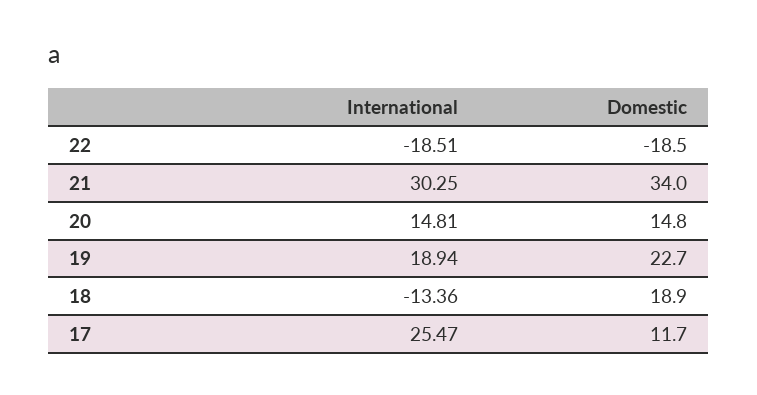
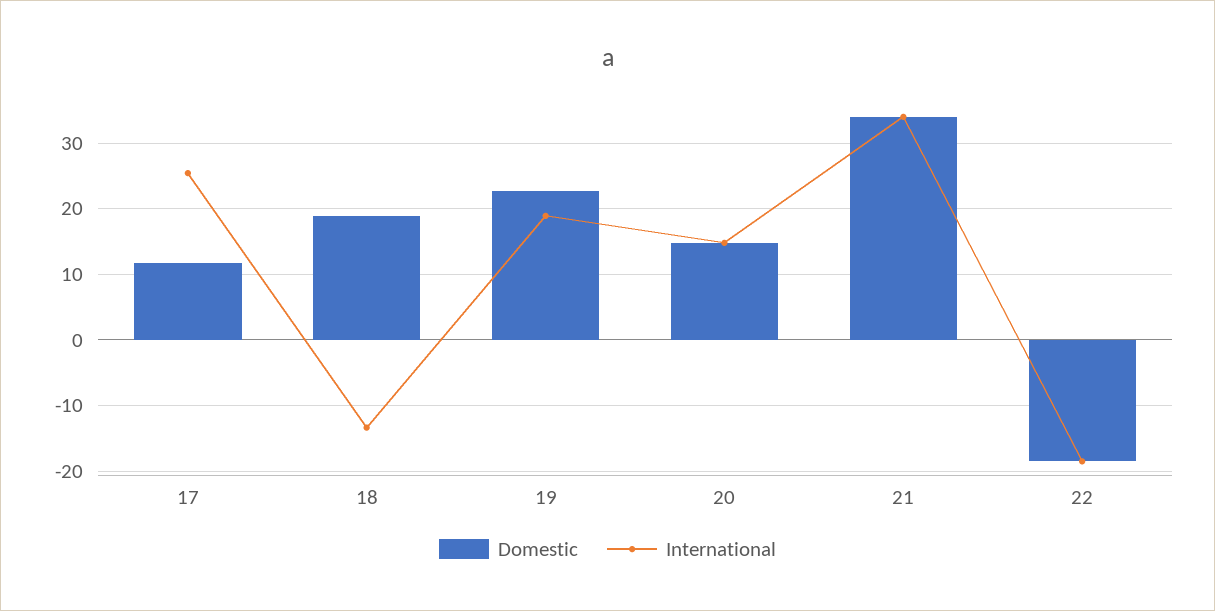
International, 21: 30.25 -> 34

